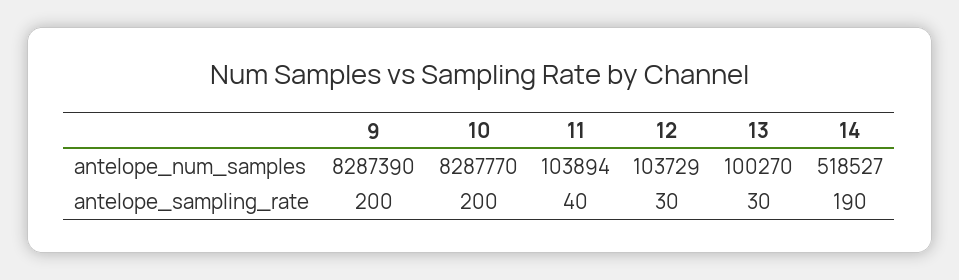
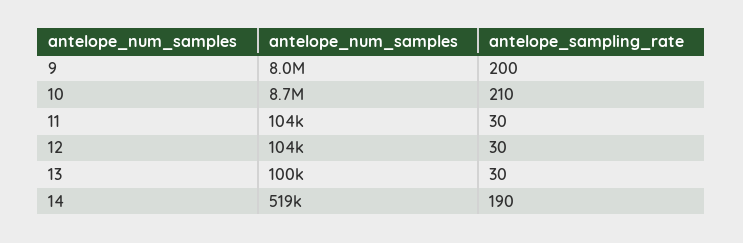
9, antelope_num_samples: 8287390 -> 8000000
10, antelope_num_samples: 8287770 -> 8700000
10, antelope_sampling_rate: 200 -> 210
11, antelope_sampling_rate: 40 -> 30

